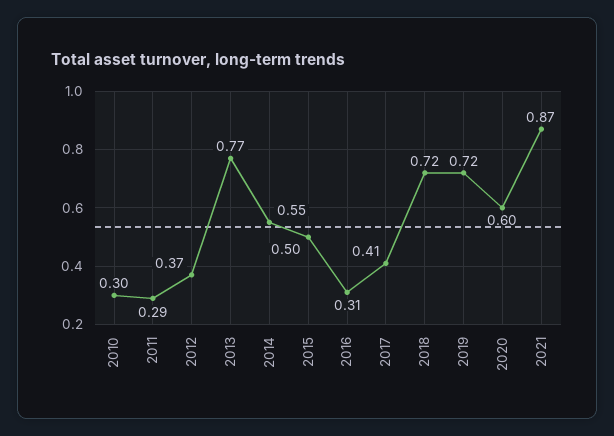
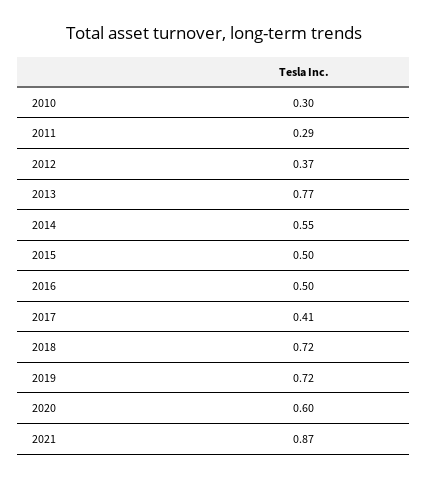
2016: 0.31 -> 0.5

